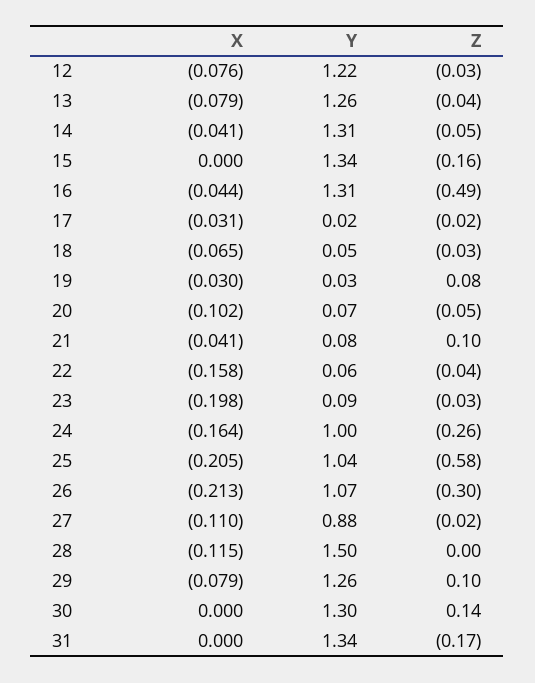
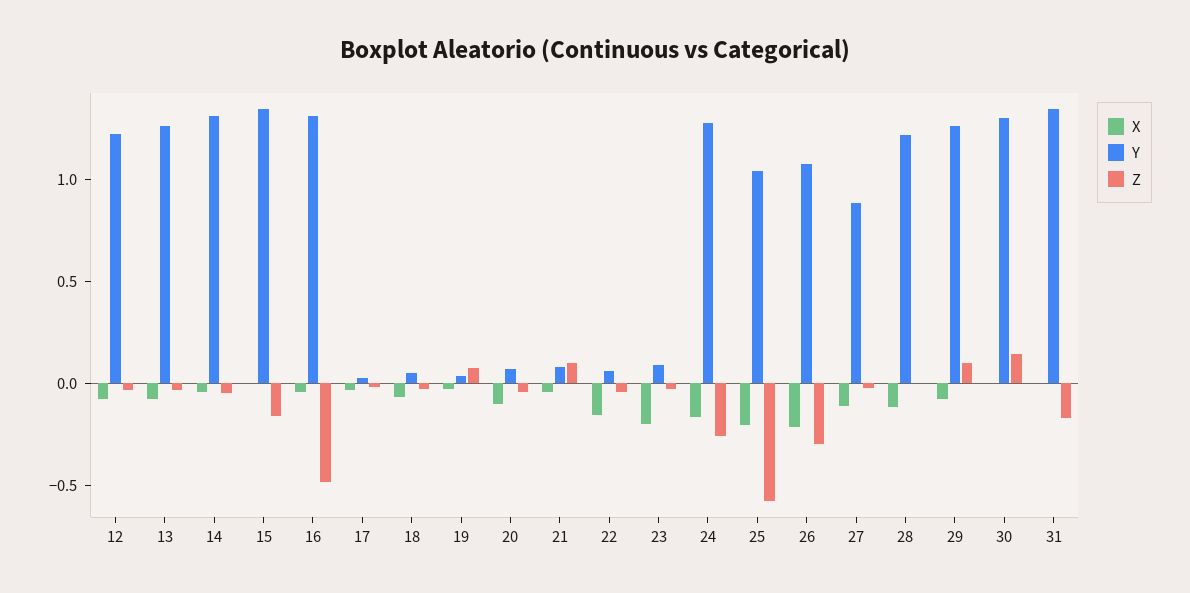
Y, 24: 1 -> 1.3
Y, 28: 1.5 -> 1.2

